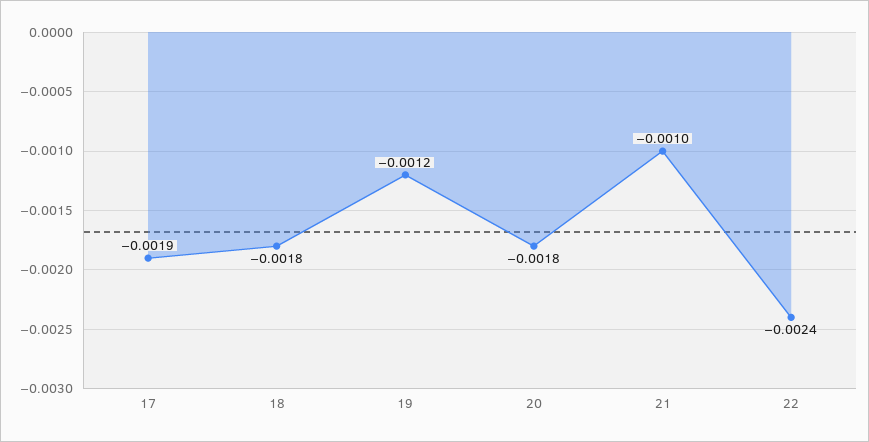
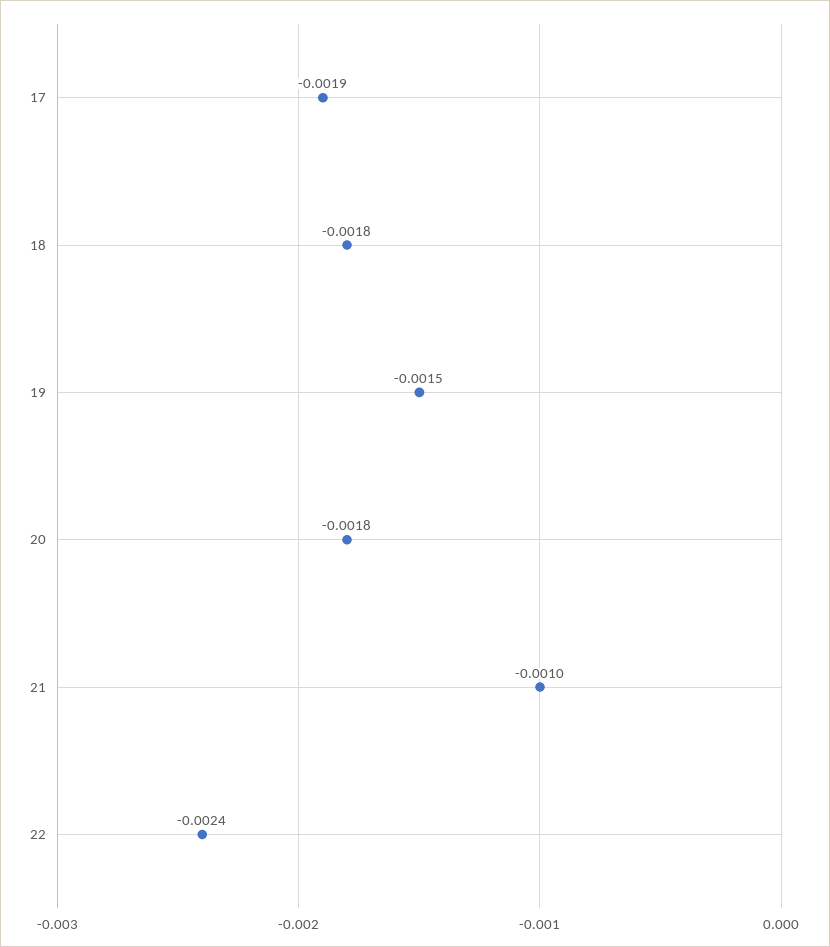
19: -0.0012 -> -0.0015

